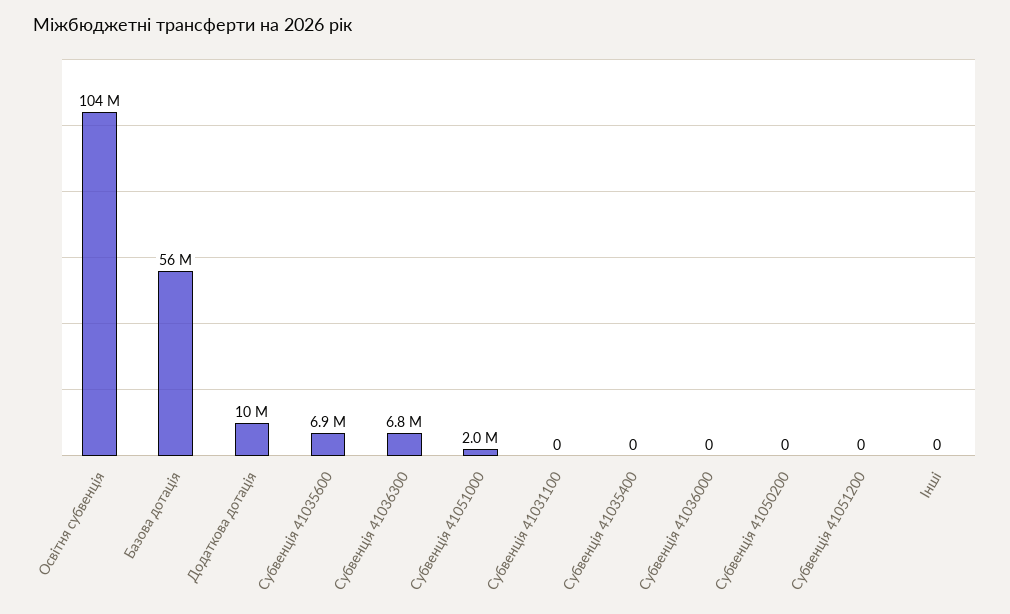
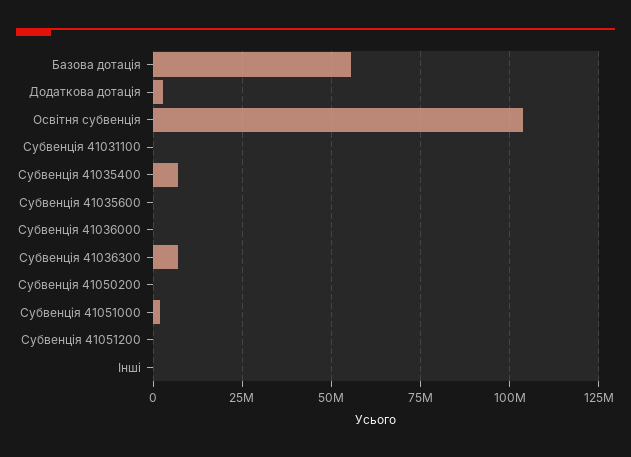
Додаткова дотація: 10000000 -> 2500000
Субвенція 41035600: 6900000 -> 0
Субвенція 41035400: 0 -> 7500000

